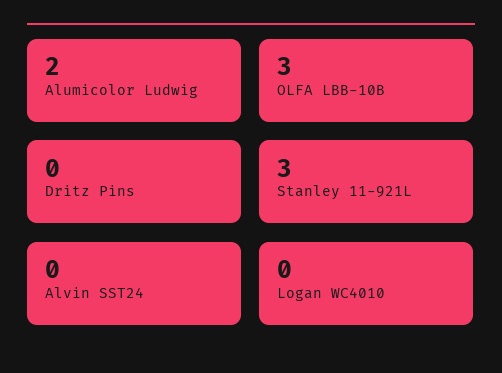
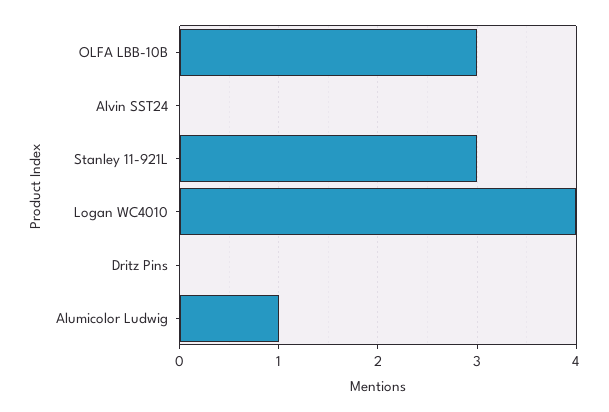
Alumicolor Ludwig: 2 -> 1
Logan WC4010: 0 -> 4

